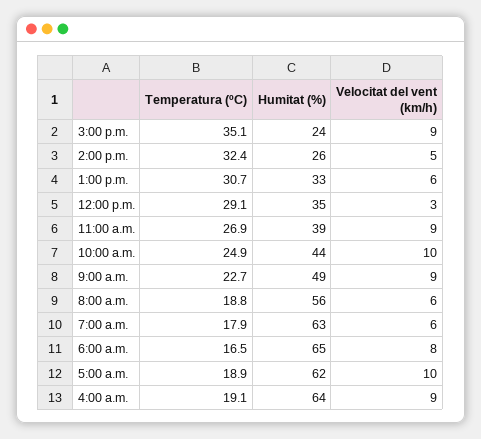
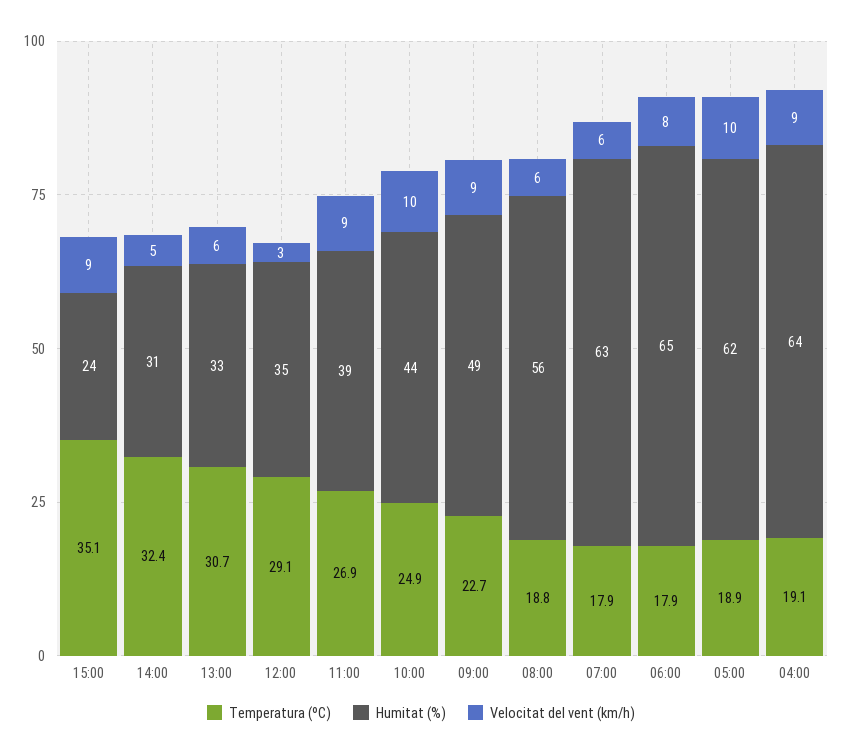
Humitat (%), 2:00 p.m.: 26 -> 31
Temperatura (ºC), 6:00 a.m.: 16.5 -> 17.9

